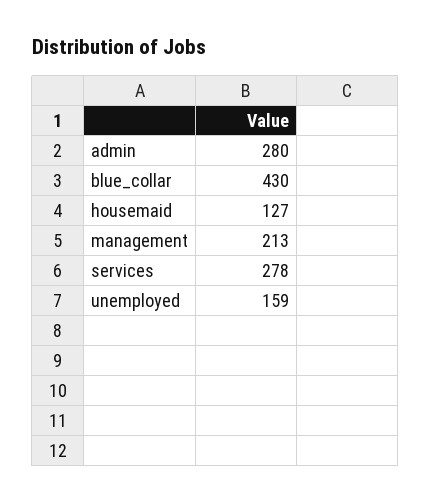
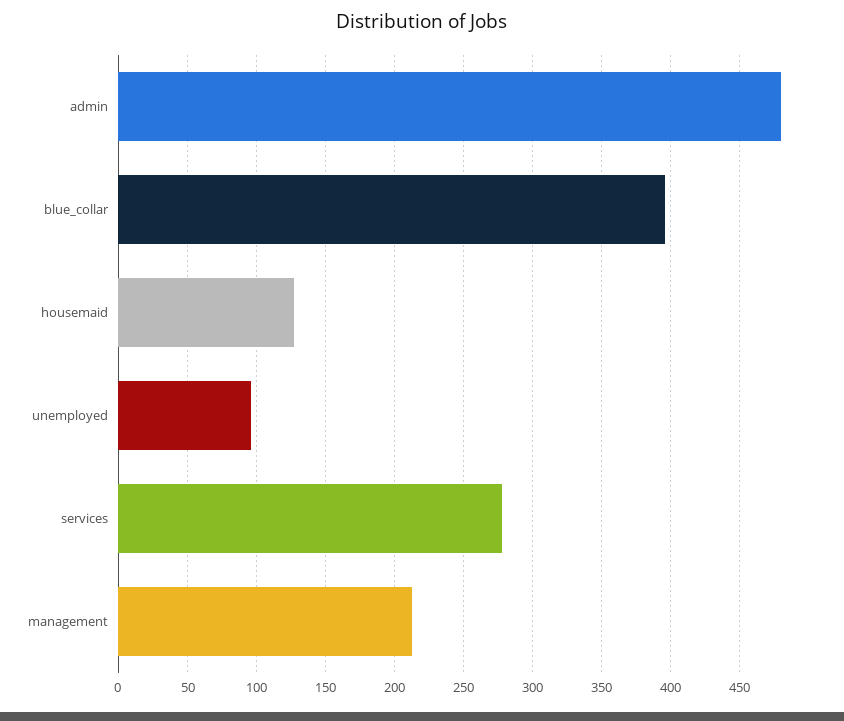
admin: 280 -> 480
blue_collar: 430 -> 395
unemployed: 159 -> 95

